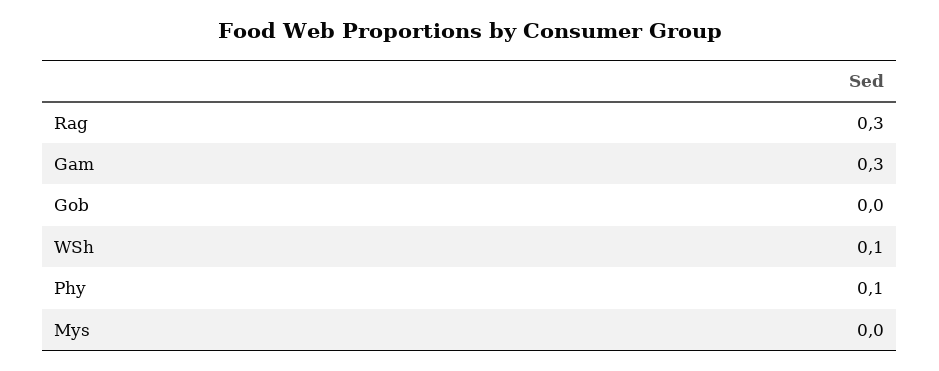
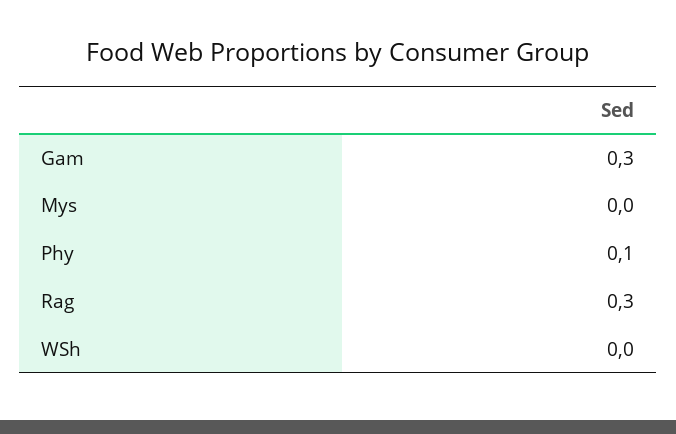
Gob: 0 -> none
WSh: 0.1 -> 0

